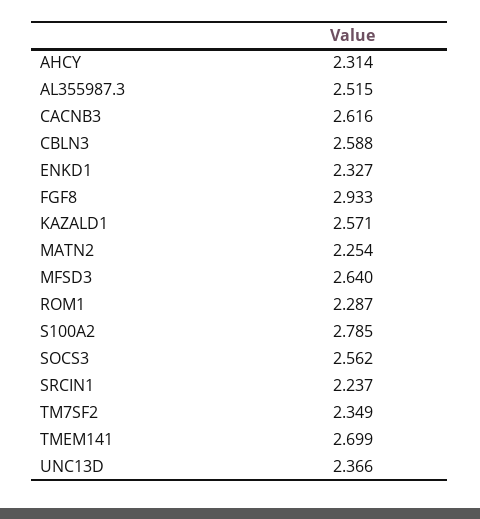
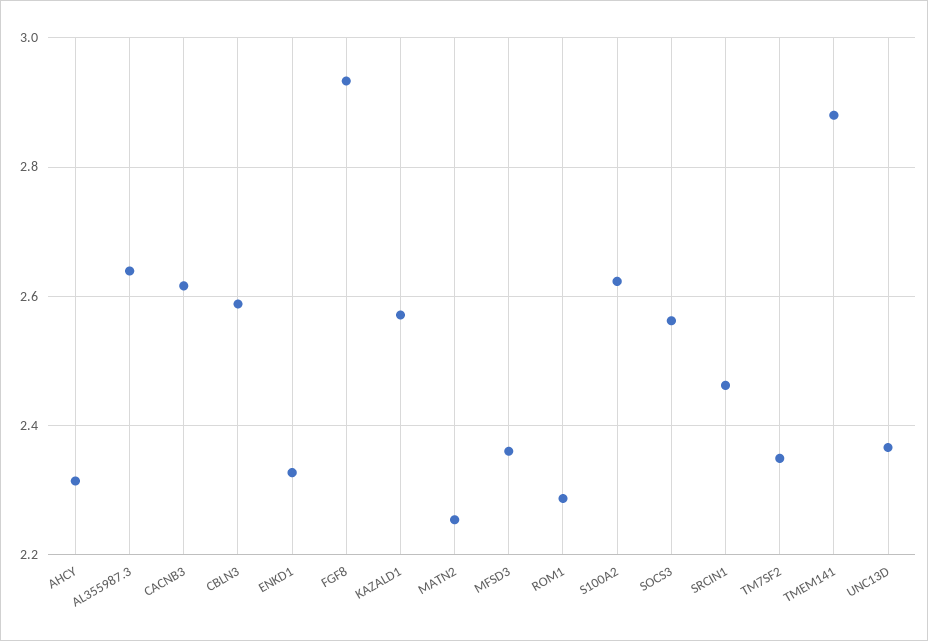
AL355987.3: 2.515 -> 2.64
MFSD3: 2.64 -> 2.36
S100A2: 2.785 -> 2.62
SRCIN1: 2.237 -> 2.46
TMEM141: 2.699 -> 2.88

